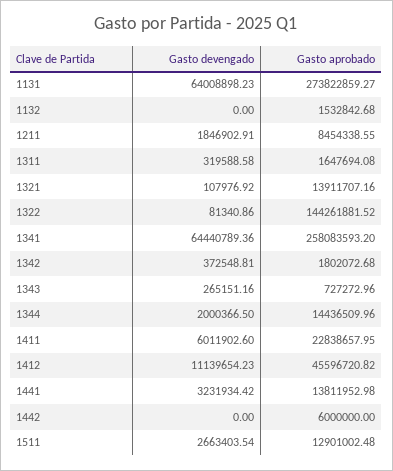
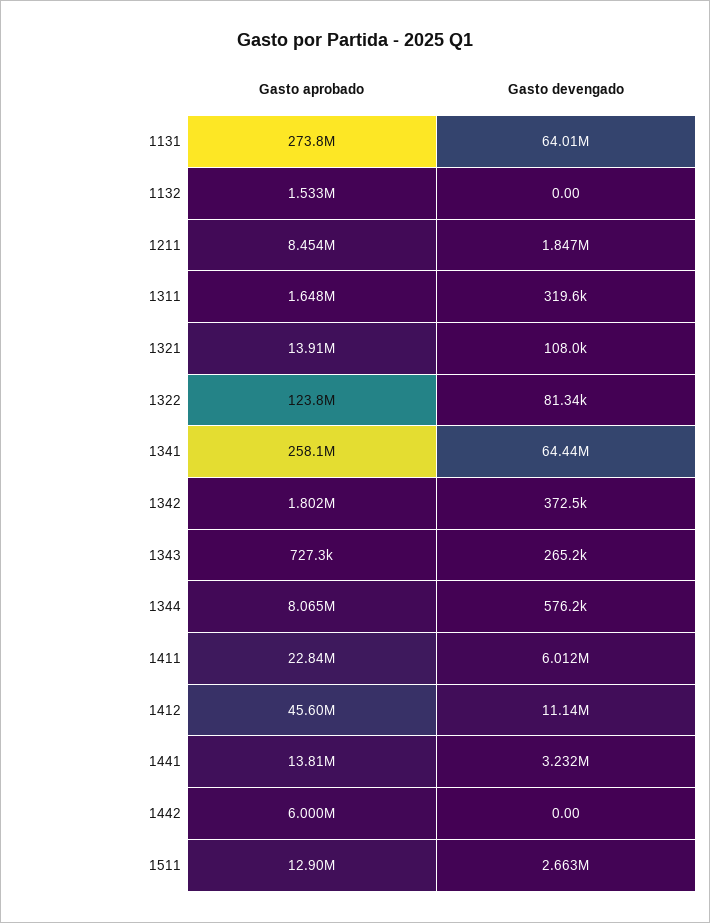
Gasto aprobado, 1322: 144261881.52 -> 123800000
Gasto devengado, 1344: 2000366.5 -> 576200
Gasto aprobado, 1344: 14436509.96 -> 8065000

